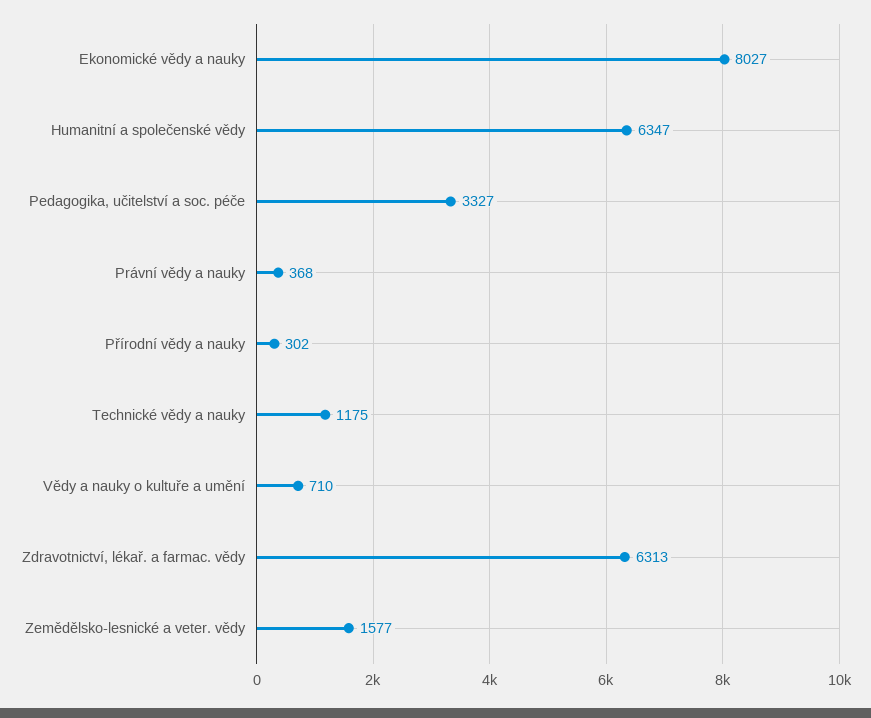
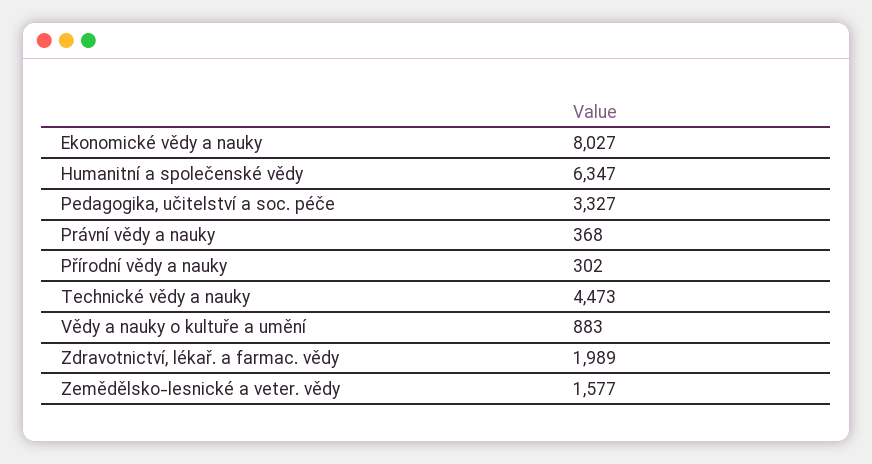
Technické vědy a nauky: 1175 -> 4473
Vědy a nauky o kultuře a umění: 710 -> 883
Zdravotnictví, lékař. a farmac. vědy: 6313 -> 1989

